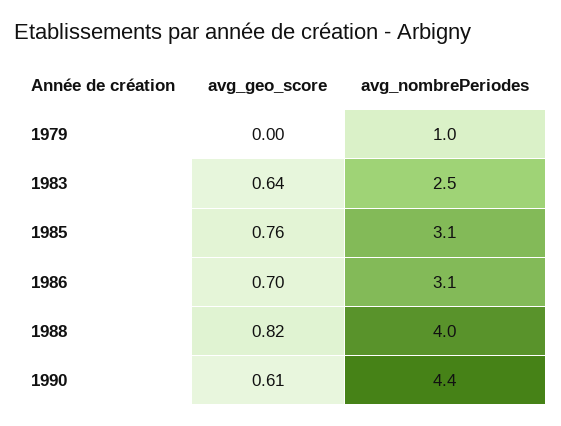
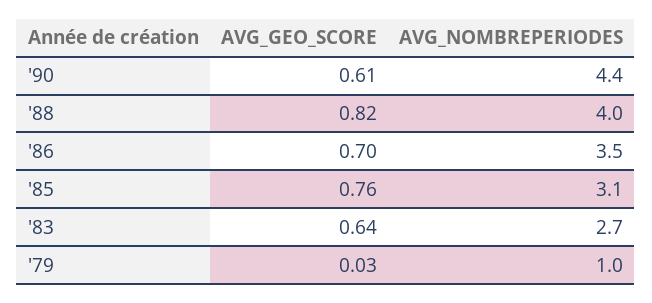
avg_geo_score, 1979: 0 -> 0.03
avg_nombrePeriodes, 1983: 2.5 -> 2.7
avg_nombrePeriodes, 1986: 3.1 -> 3.5

